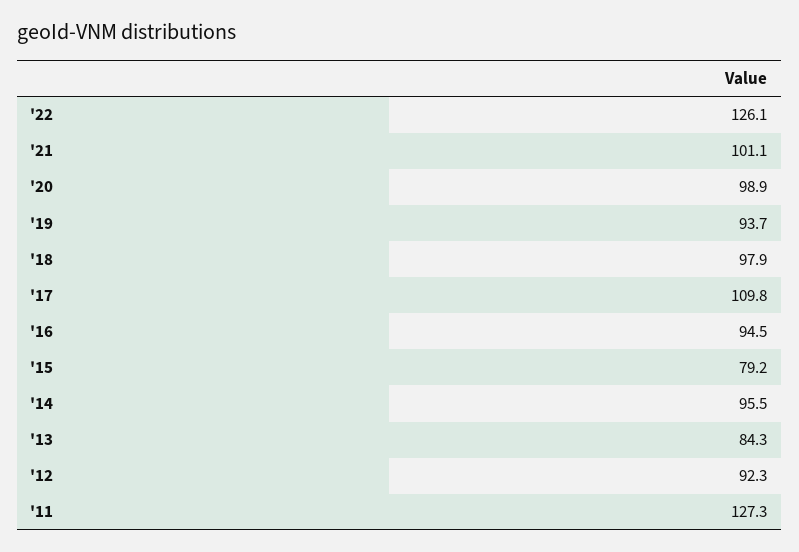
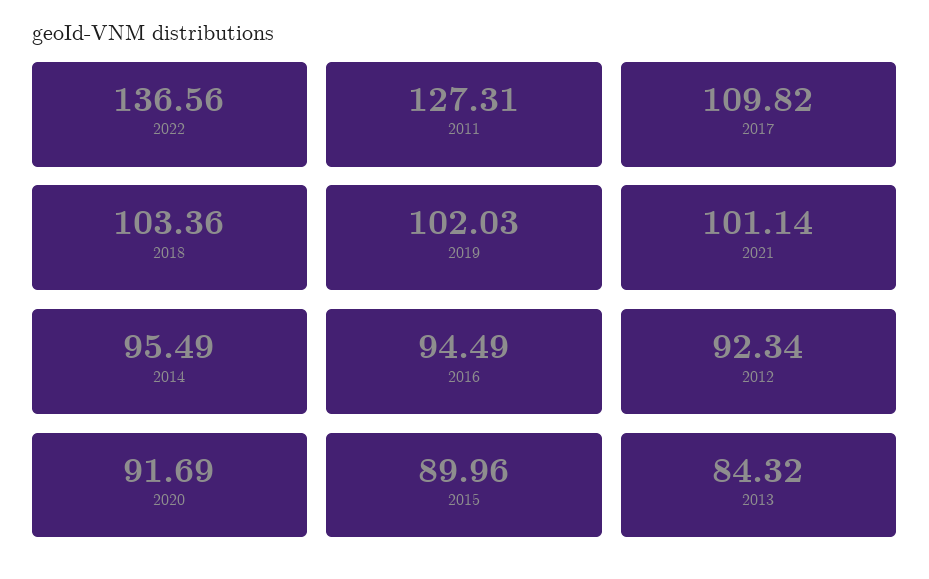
'22: 126.1 -> 136.56
'20: 98.9 -> 91.69
'19: 93.7 -> 102.03
'18: 97.9 -> 103.36
'15: 79.2 -> 89.96

